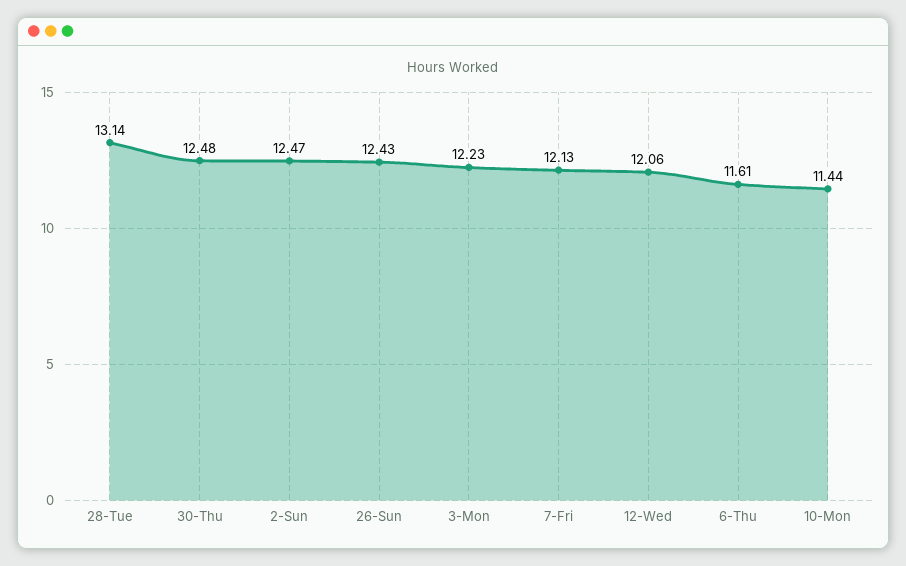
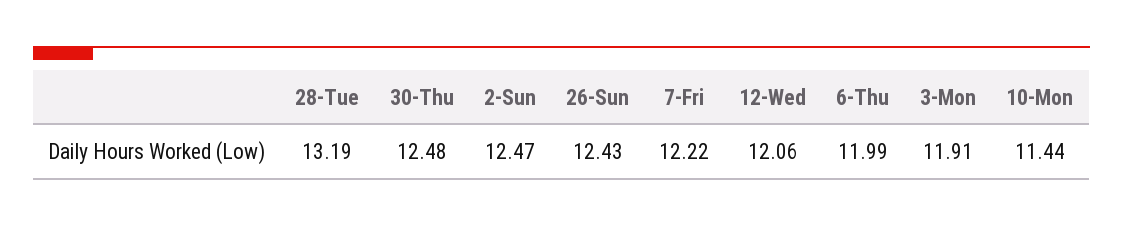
28-Tue: 13.14 -> 13.19
3-Mon: 12.23 -> 11.91
7-Fri: 12.13 -> 12.22
6-Thu: 11.61 -> 11.99

